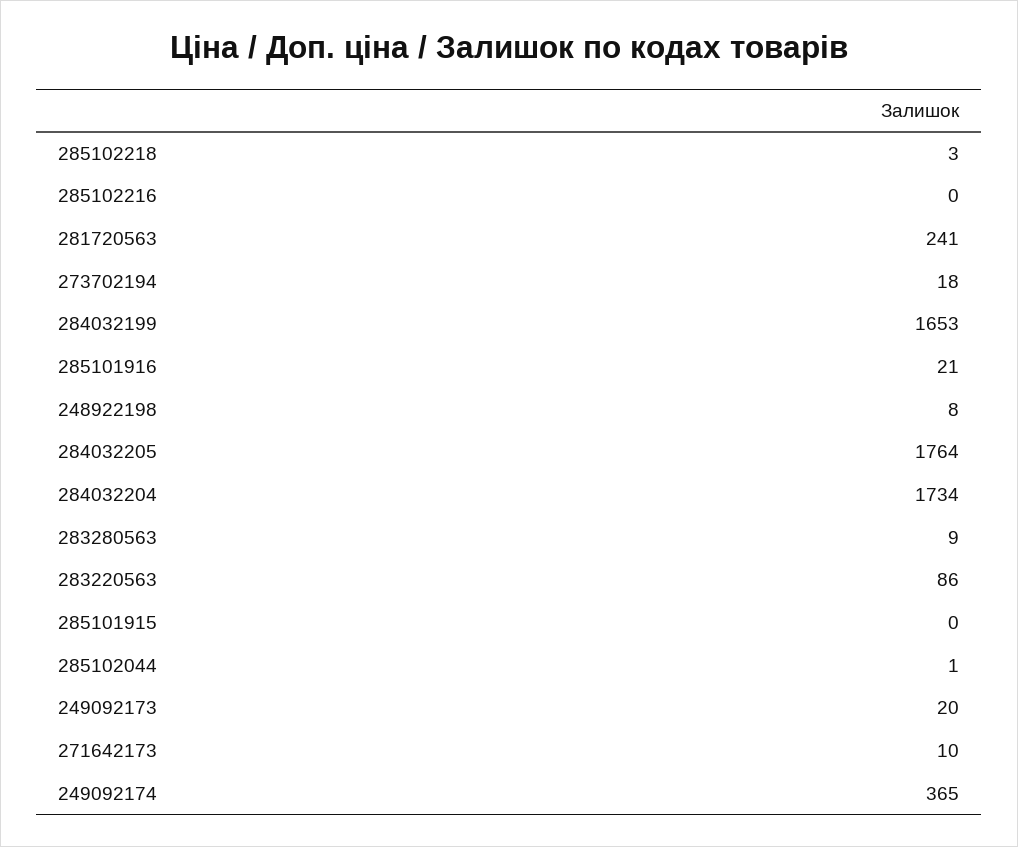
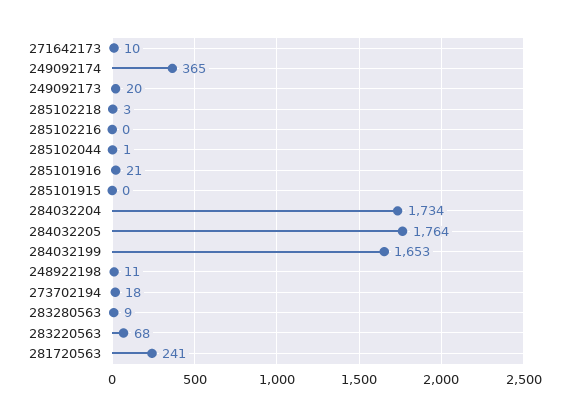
248922198: 8 -> 11
283220563: 86 -> 68

